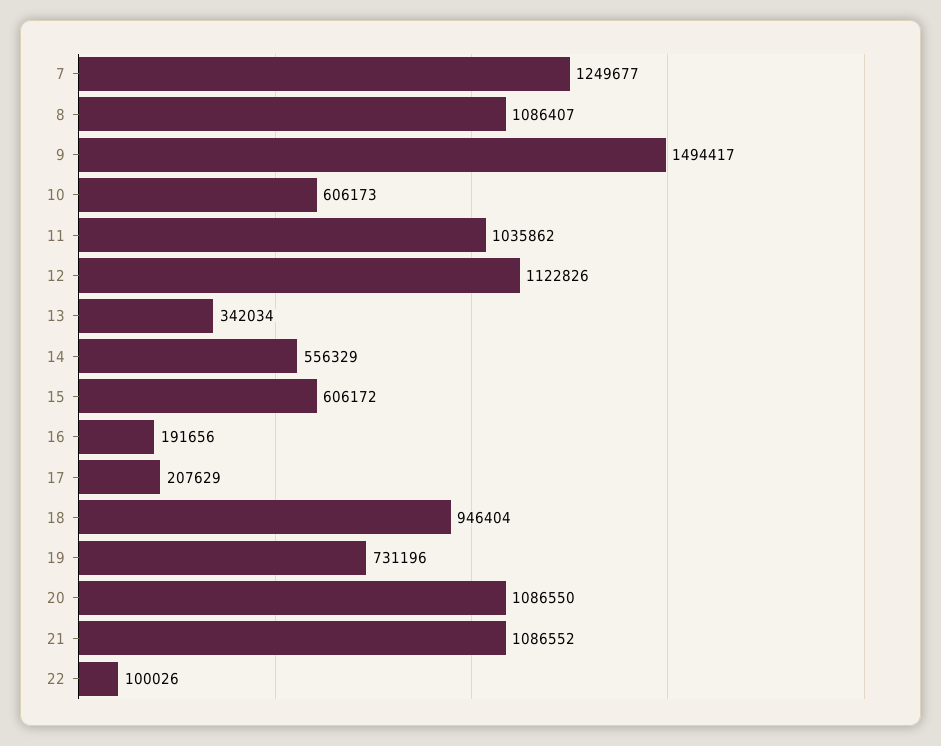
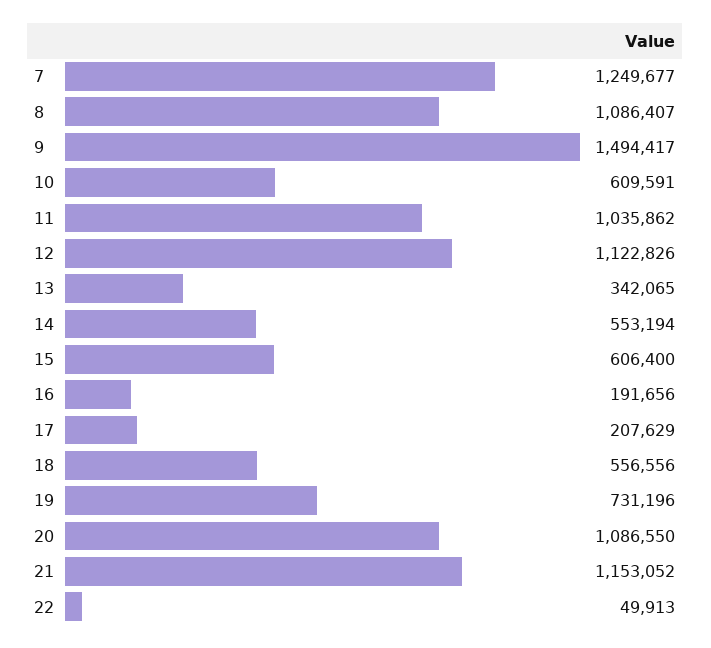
10: 606173 -> 609591
13: 342034 -> 342065
14: 556329 -> 553194
15: 606172 -> 606400
18: 946404 -> 556556
21: 1086552 -> 1153052
22: 100026 -> 49913

